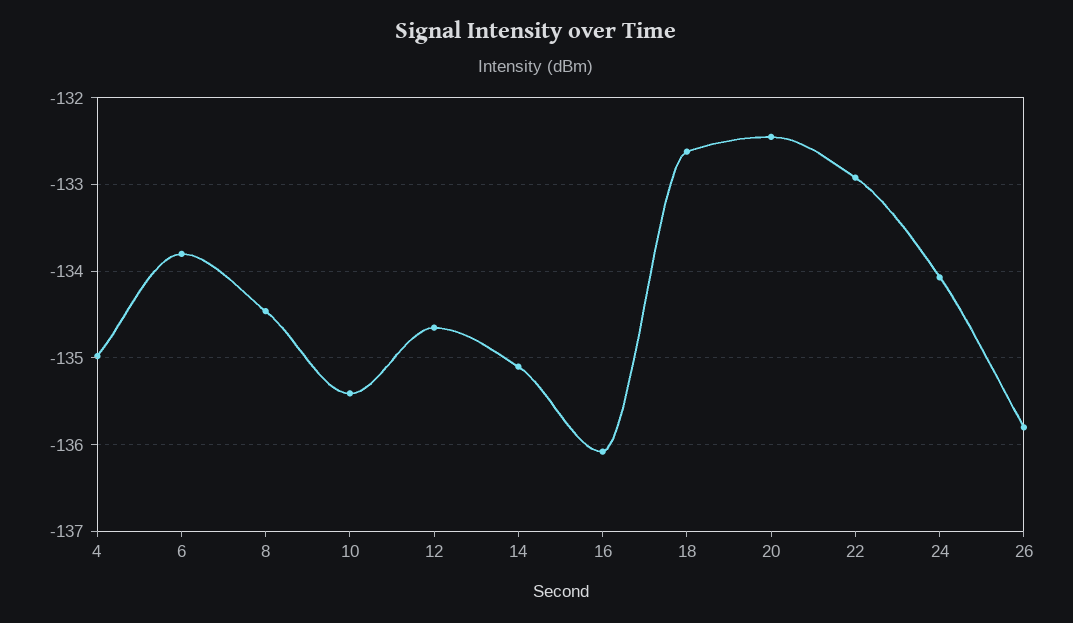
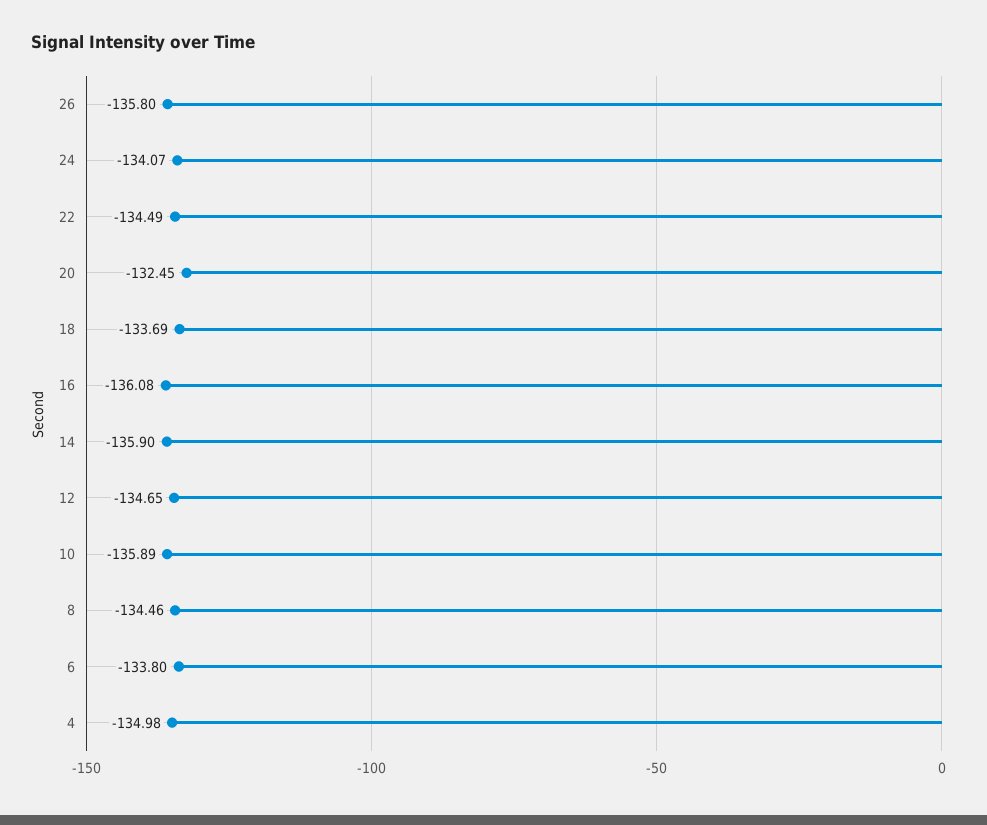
10: -135.4 -> -135.89
14: -135.1 -> -135.9
18: -132.6 -> -133.69
22: -132.9 -> -134.49

